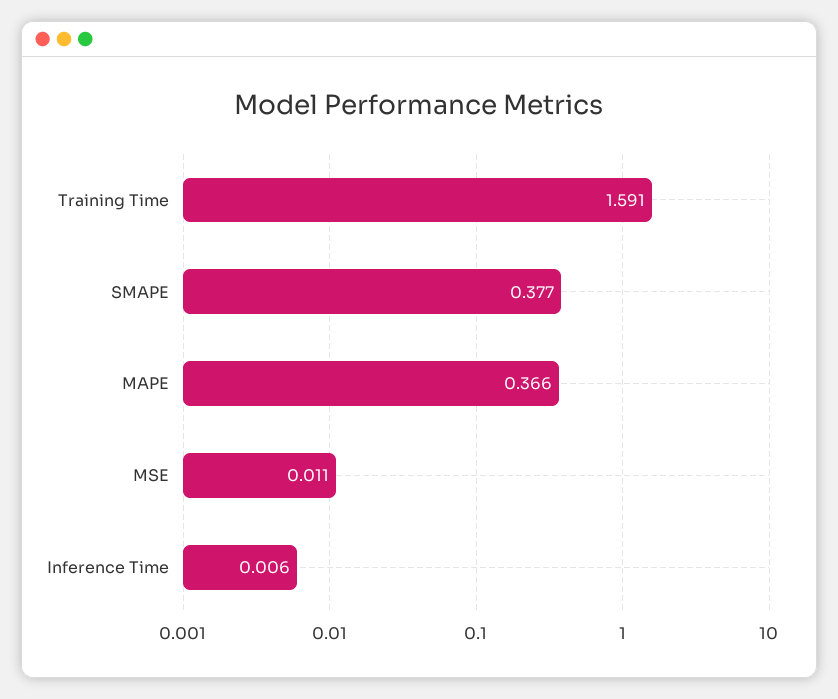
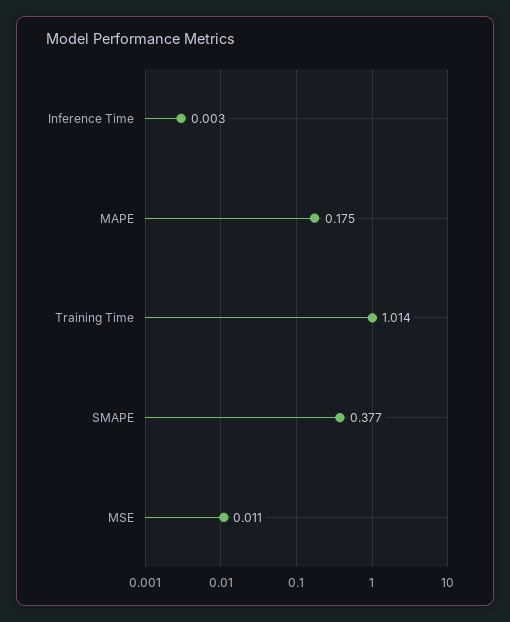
Training Time: 1.591 -> 1.014
MAPE: 0.366 -> 0.175
Inference Time: 0.006 -> 0.003

